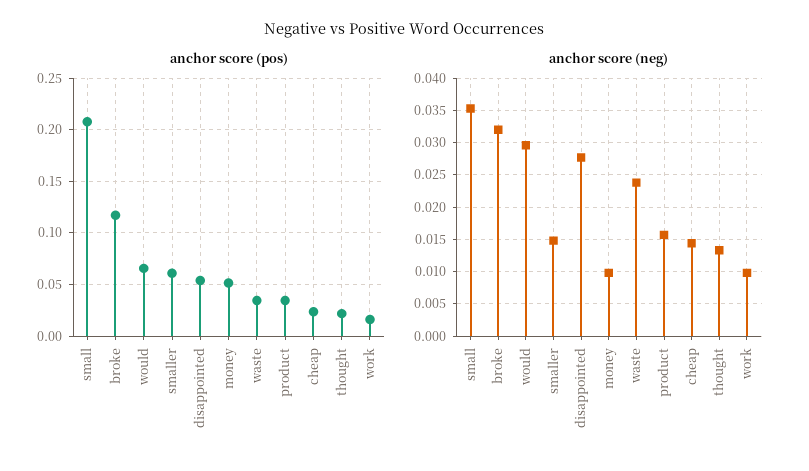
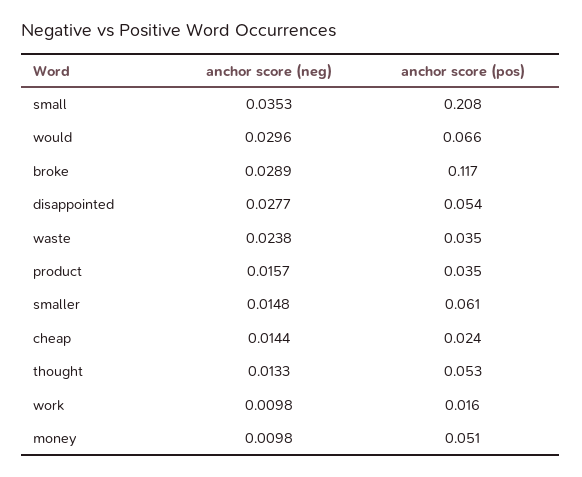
anchor score (pos), thought: 0.02 -> 0.053
anchor score (neg), broke: 0.032 -> 0.0289

